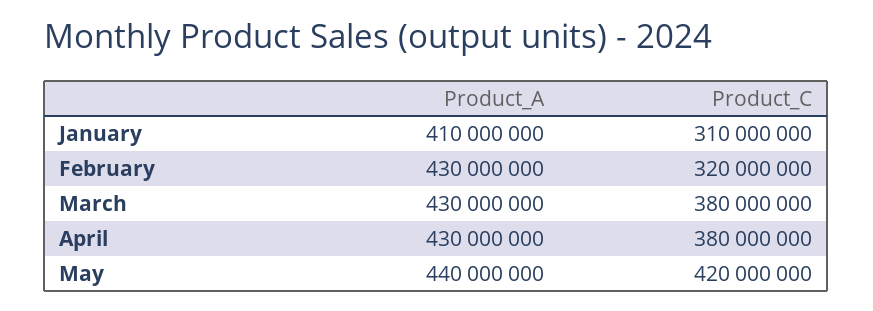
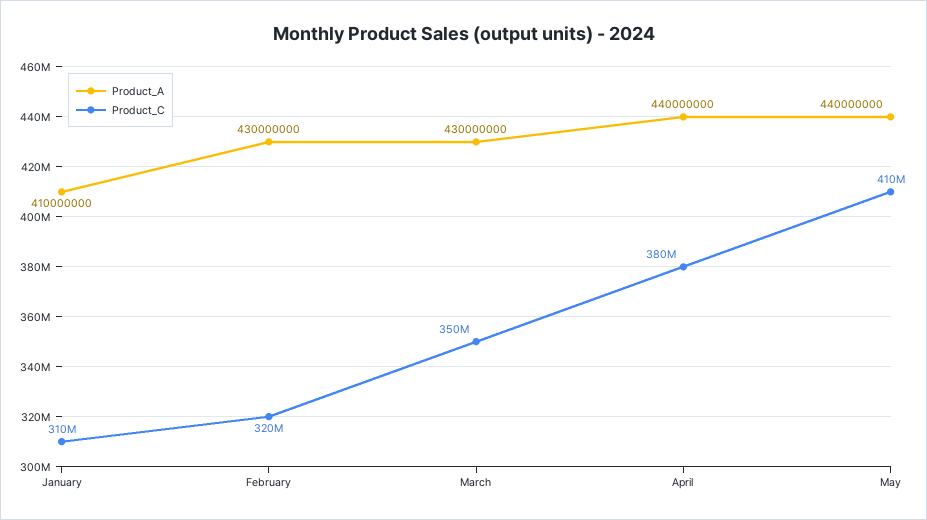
Product_C, March: 380000000 -> 350000000
Product_A, April: 430000000 -> 440000000
Product_C, May: 420000000 -> 410000000

